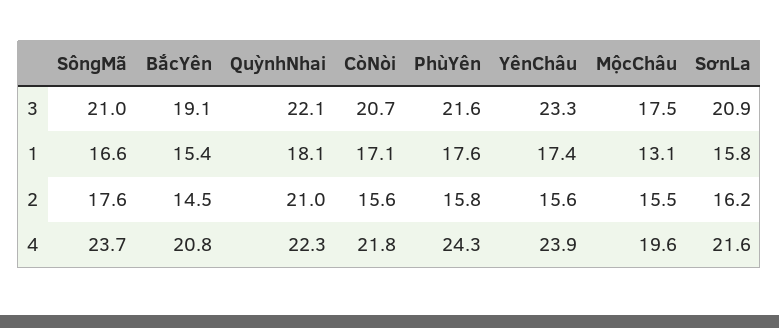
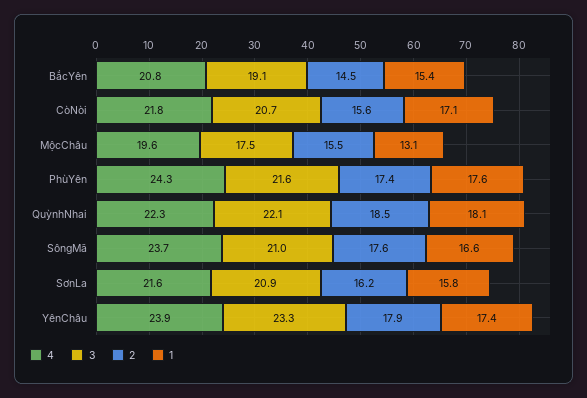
2, QuỳnhNhai: 21 -> 18.5
2, PhùYên: 15.8 -> 17.4
2, YênChâu: 15.6 -> 17.9

